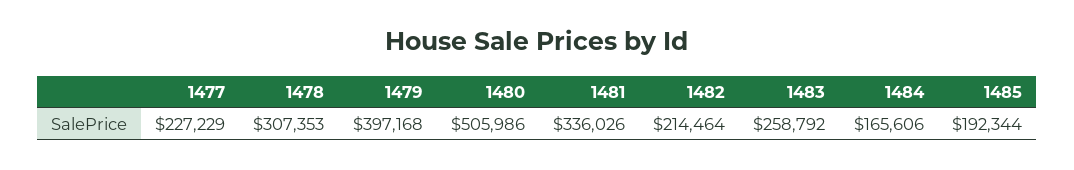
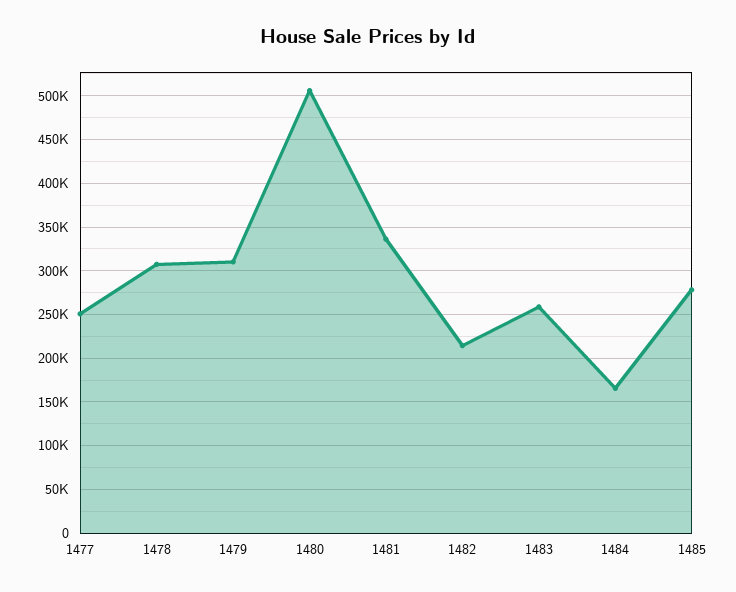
1477: 227229 -> 250000
1479: 397168 -> 310000
1485: 192344 -> 280000

